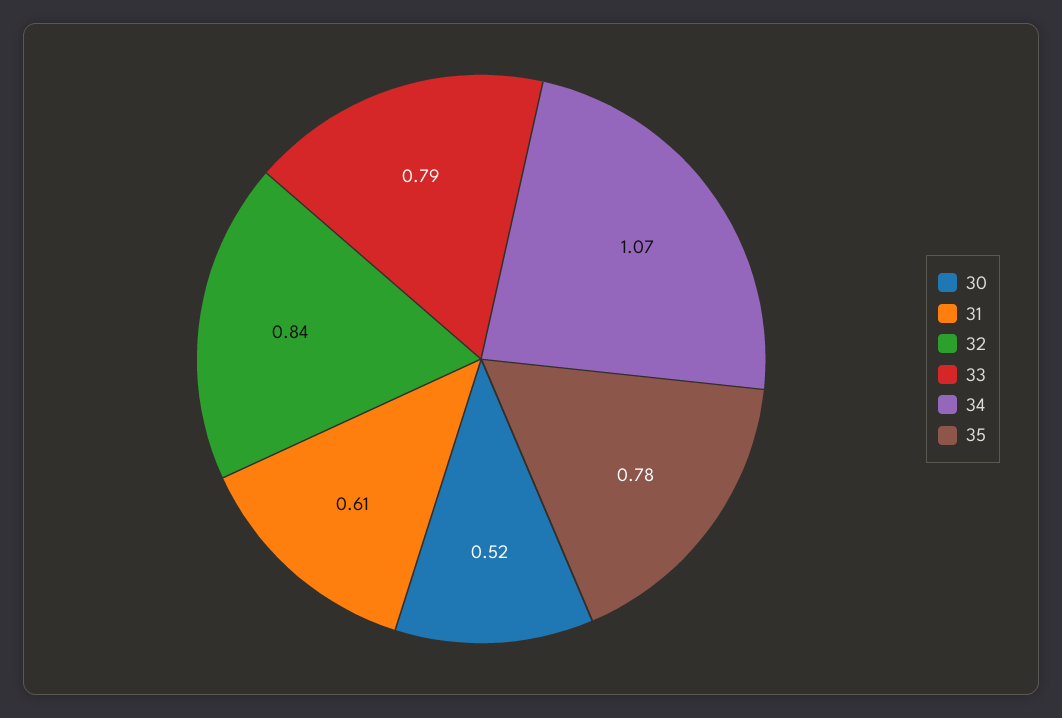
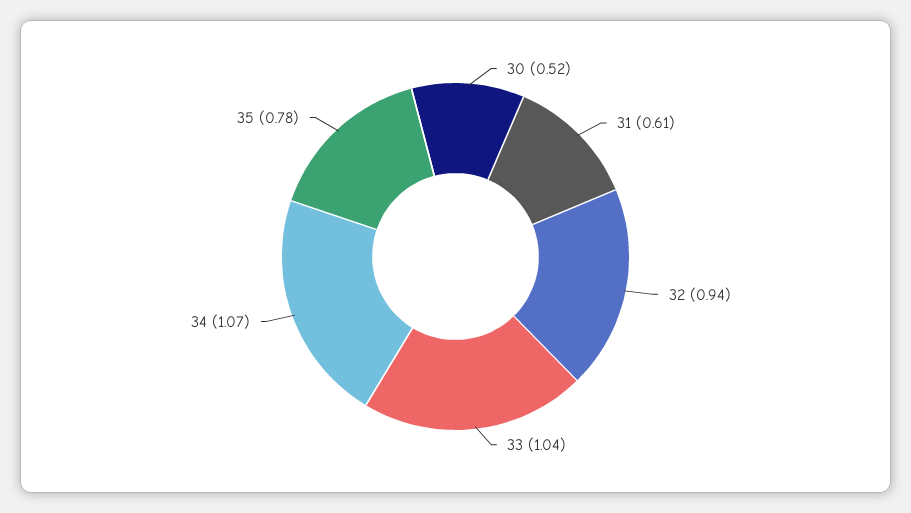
32: 0.84 -> 0.94
33: 0.79 -> 1.04

